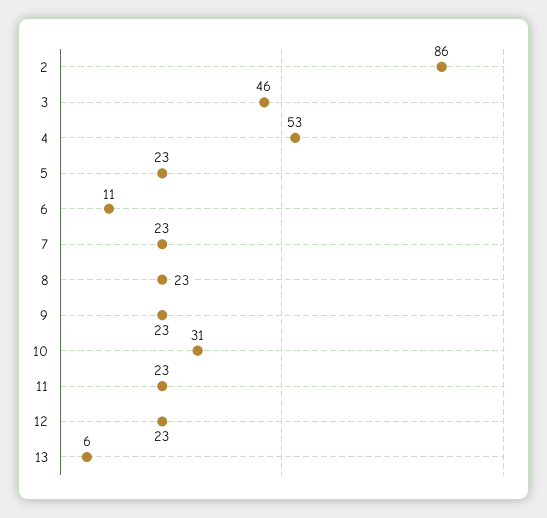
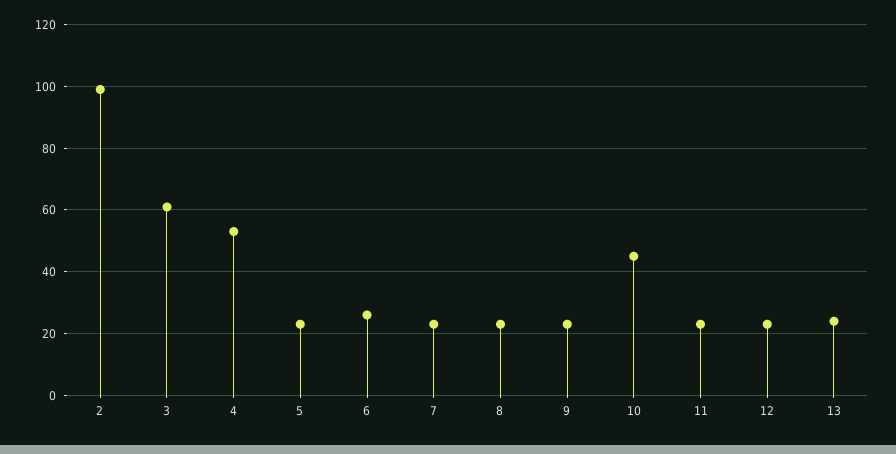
2: 86 -> 100
3: 46 -> 60
6: 11 -> 25
10: 31 -> 45
13: 6 -> 25

